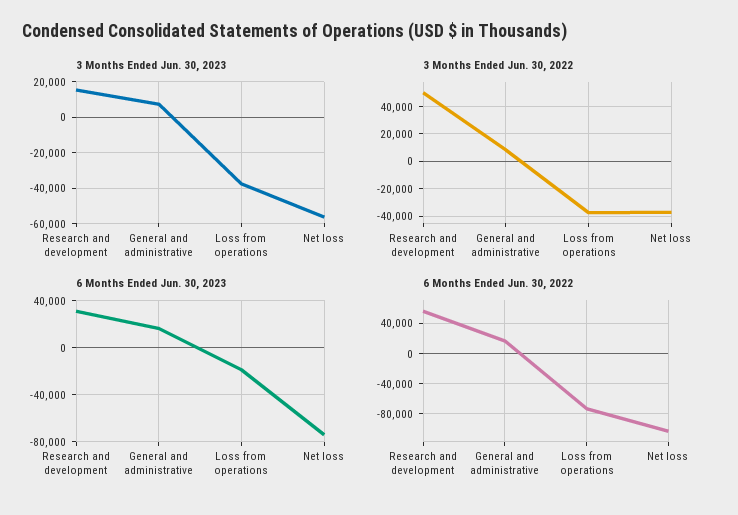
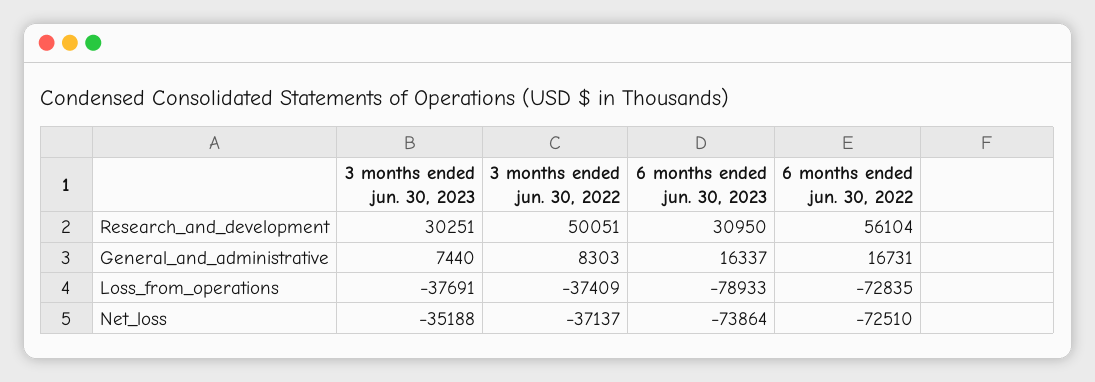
3 Months Ended Jun. 30, 2023, Research and development: 15000 -> 30251
3 Months Ended Jun. 30, 2023, Net loss: -55000 -> -35188
6 Months Ended Jun. 30, 2023, Loss from operations: -20000 -> -78933
6 Months Ended Jun. 30, 2022, Net loss: -100000 -> -72510

